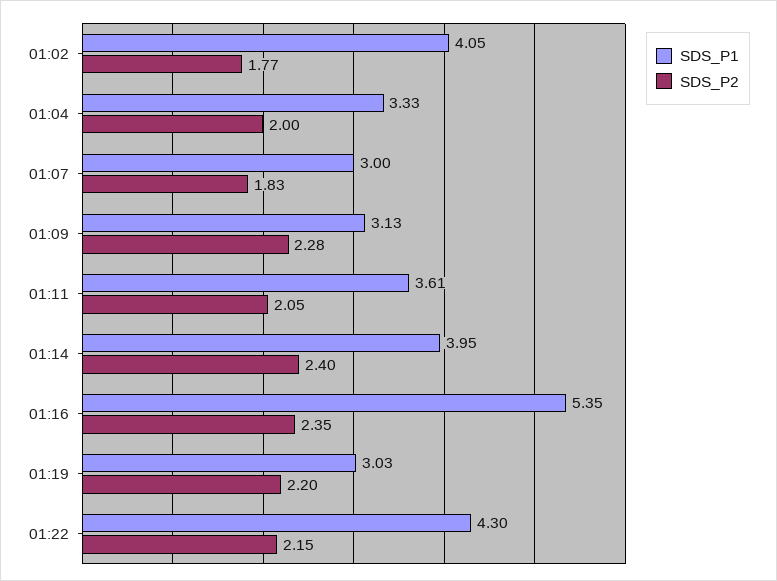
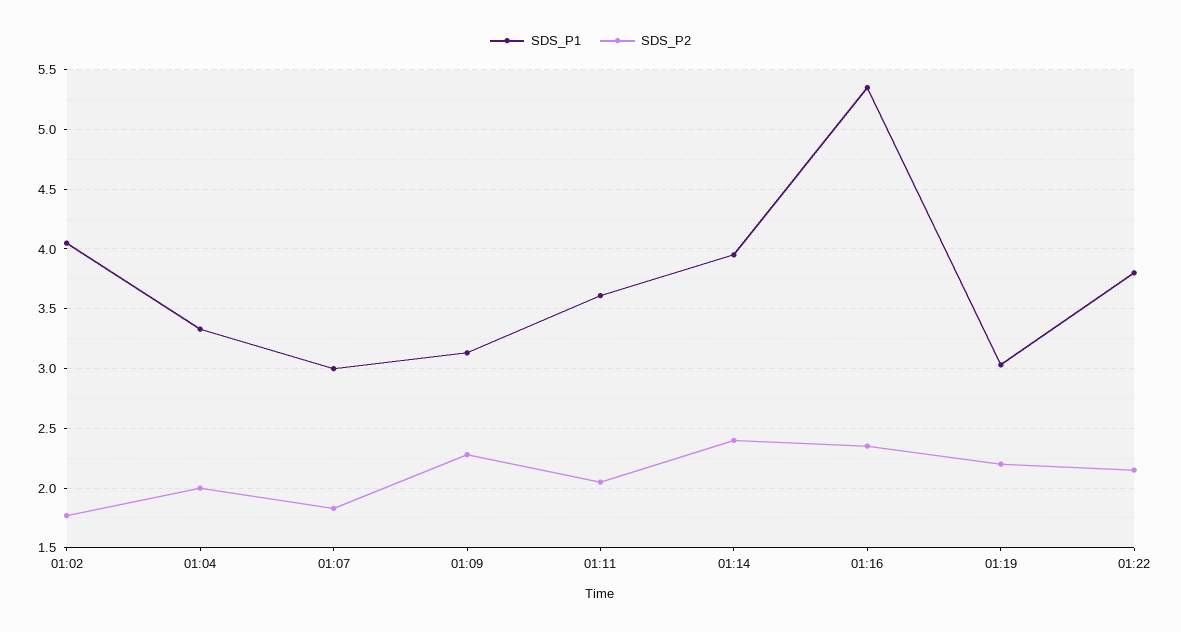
SDS_P1, 01:22: 4.3 -> 3.8

